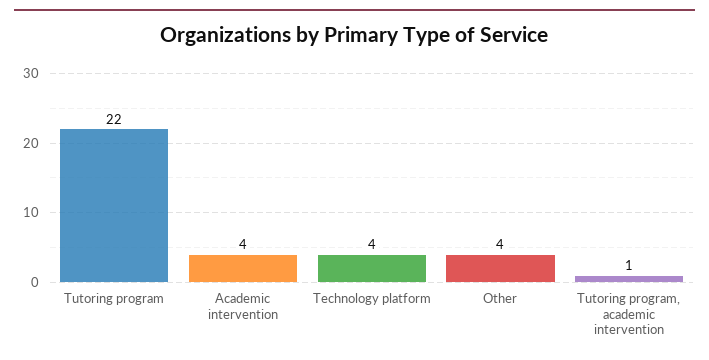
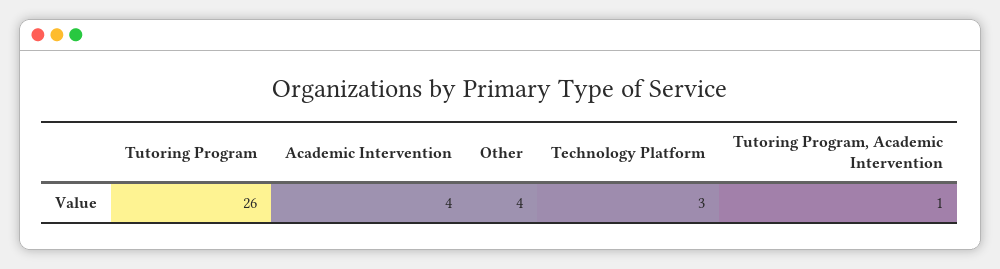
Tutoring program: 22 -> 26
Technology platform: 4 -> 3

